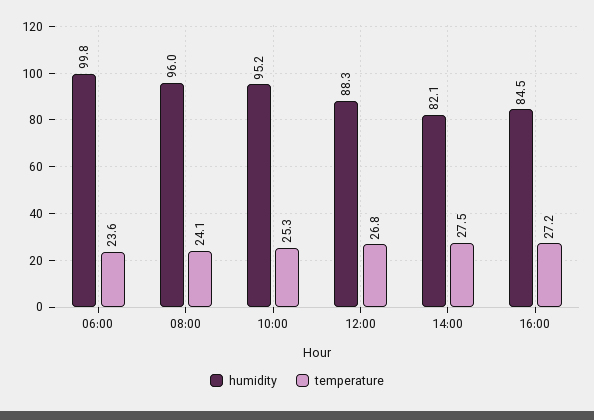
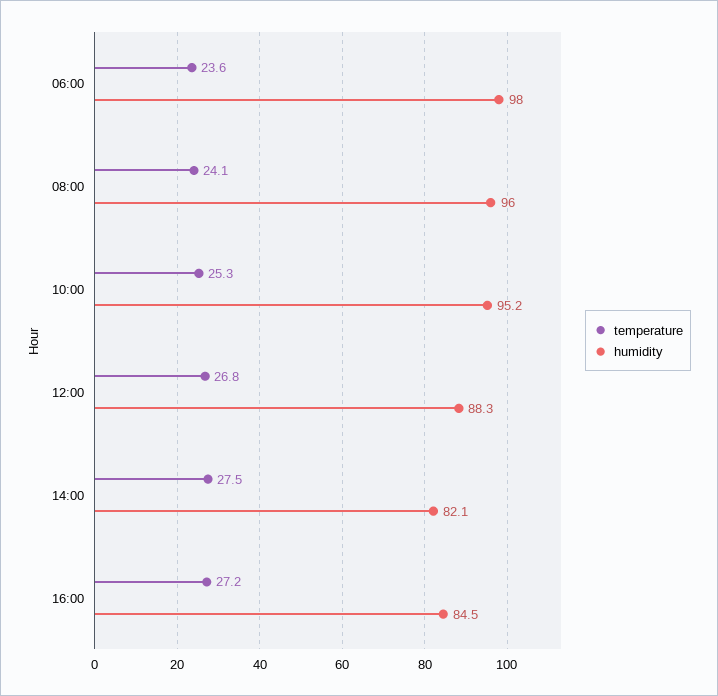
humidity, 06:00: 99.8 -> 98

